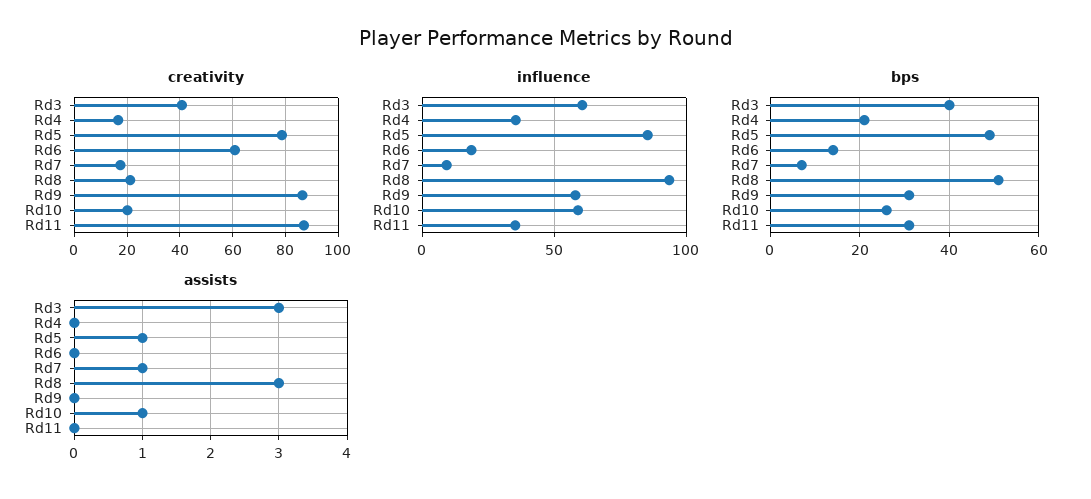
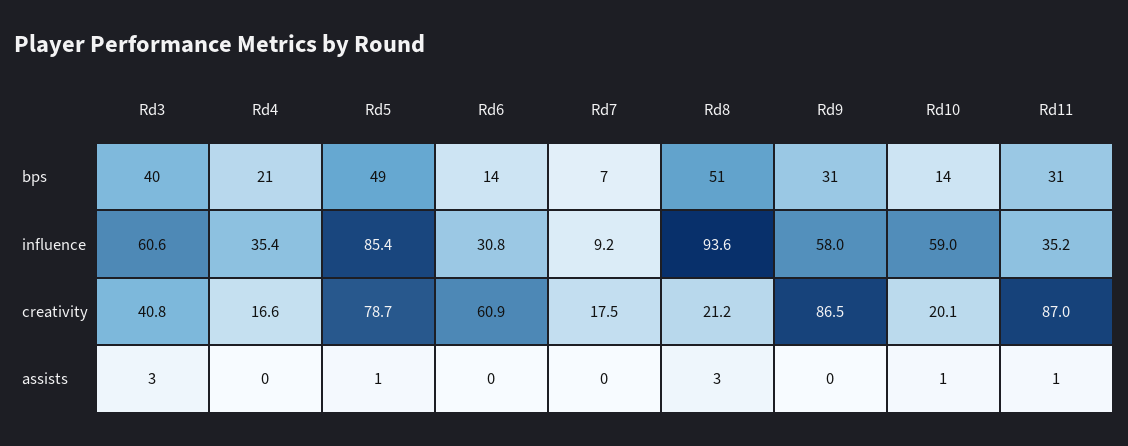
influence, Rd6: 20 -> 30.8
bps, Rd10: 25 -> 14
assists, Rd7: 1 -> 0
assists, Rd11: 0 -> 1

